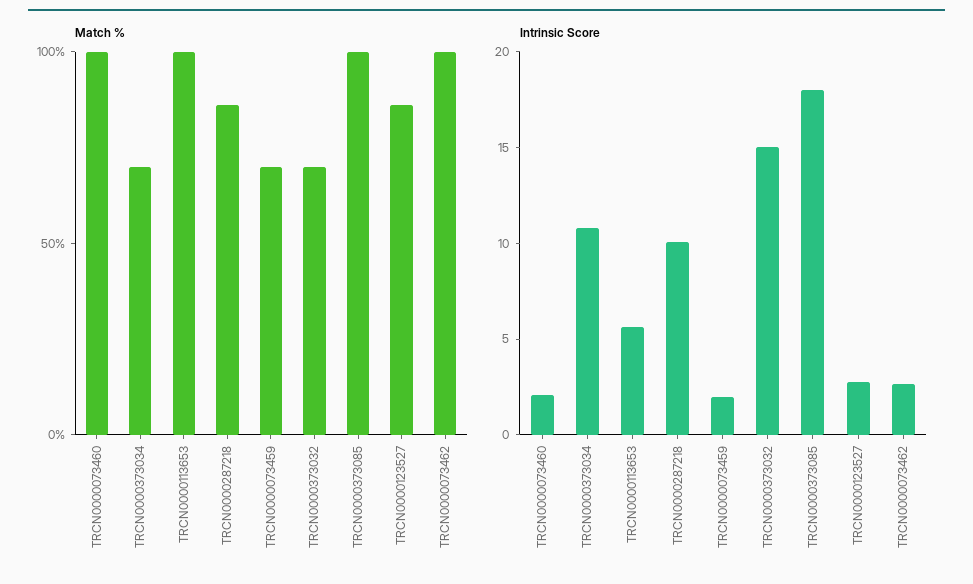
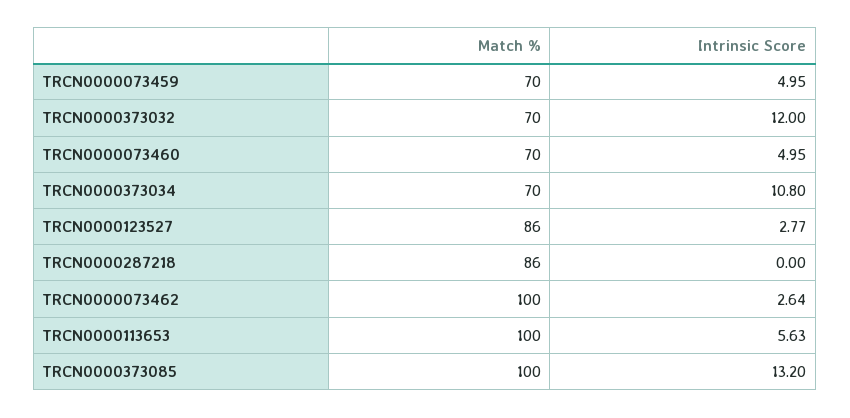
Match %, TRCN0000073460: 100 -> 70
Intrinsic Score, TRCN0000073460: 2 -> 4.95
Intrinsic Score, TRCN0000287218: 10 -> 0
Intrinsic Score, TRCN0000073459: 2 -> 4.95
Intrinsic Score, TRCN0000373032: 15 -> 12
Intrinsic Score, TRCN0000373085: 18 -> 13.2

